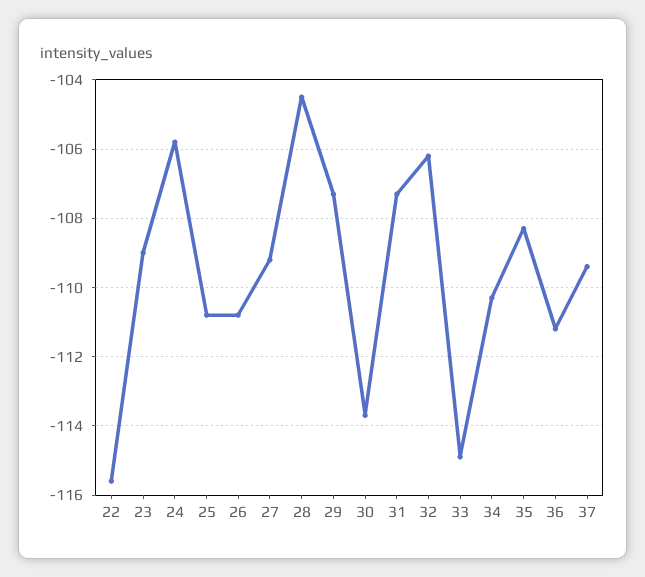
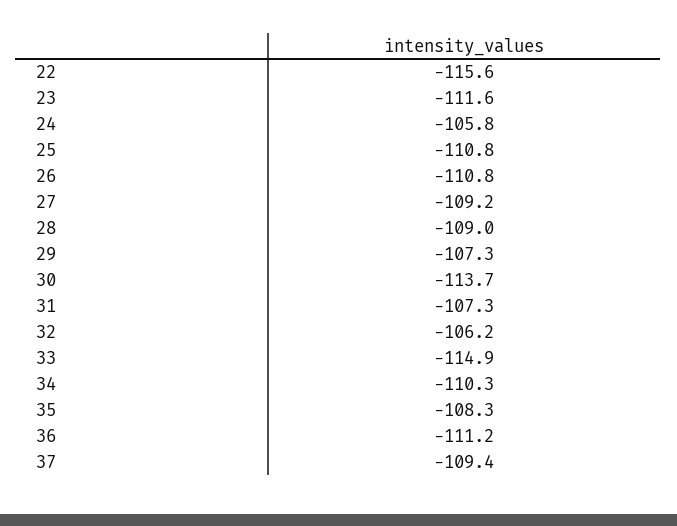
23: -109 -> -111.6
28: -104.5 -> -109

